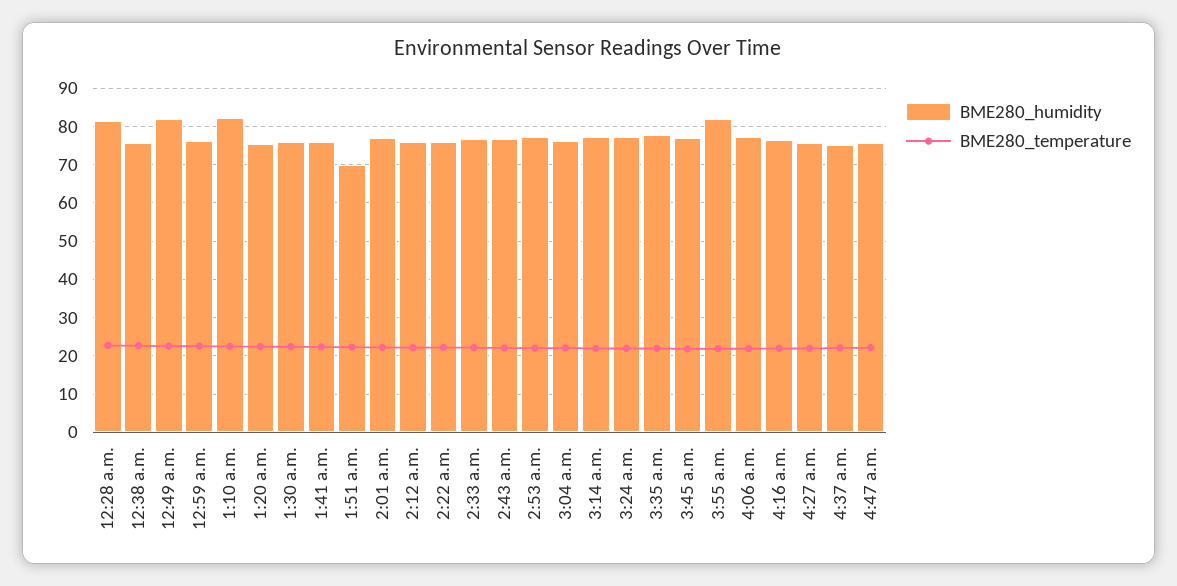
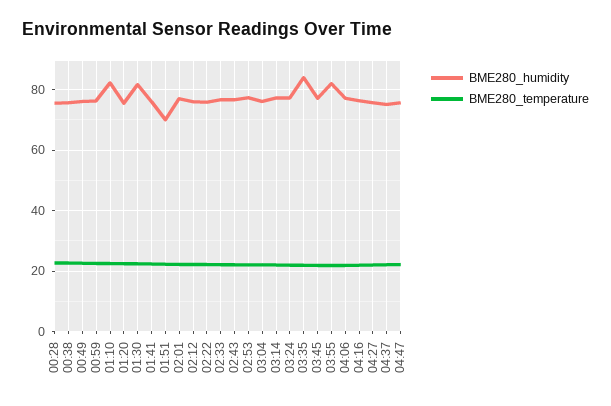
BME280_humidity, 12:28 a.m.: 82 -> 76
BME280_humidity, 12:49 a.m.: 82 -> 76
BME280_humidity, 1:30 a.m.: 76 -> 82
BME280_humidity, 3:35 a.m.: 78 -> 84

